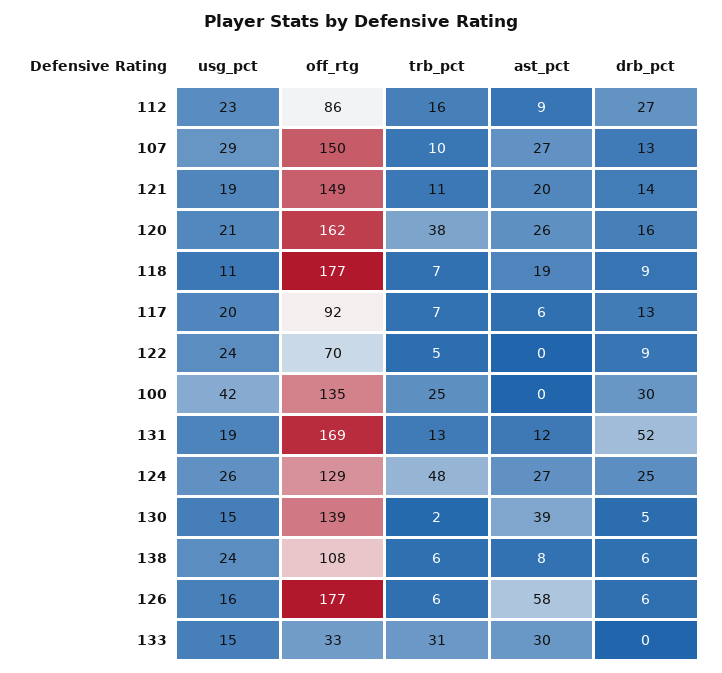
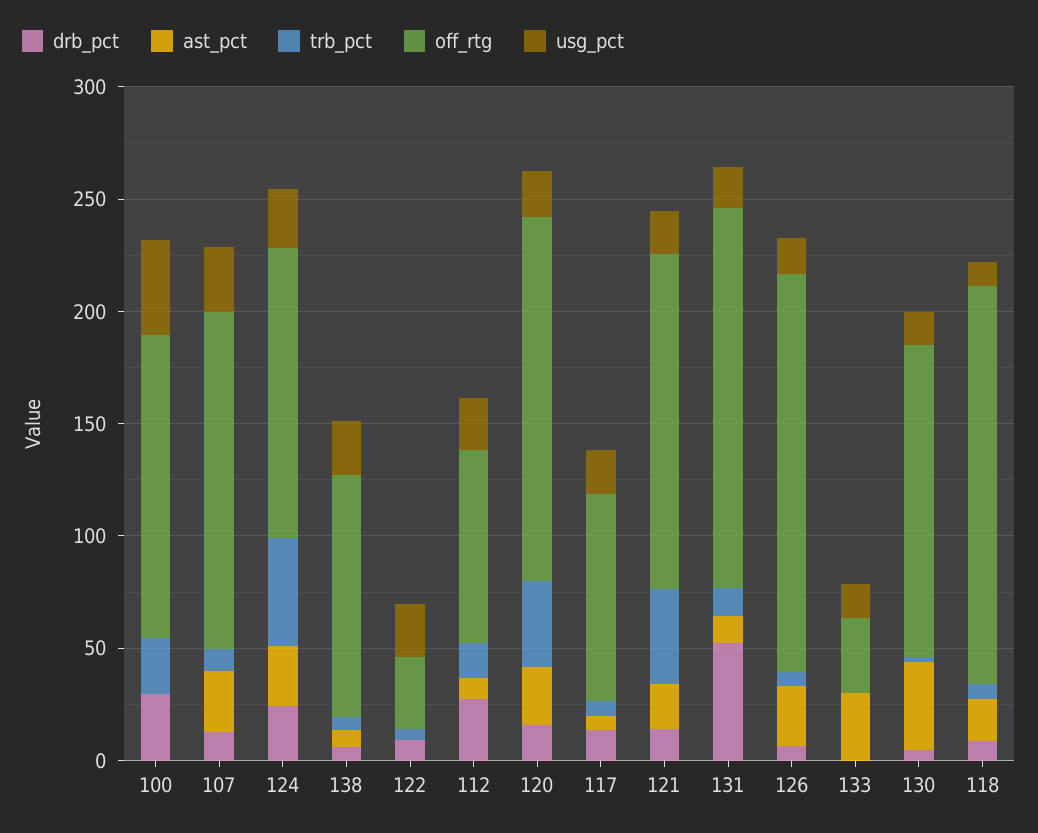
trb_pct, 121: 11 -> 40
off_rtg, 122: 70 -> 30
ast_pct, 126: 58 -> 30
trb_pct, 133: 31 -> 0

